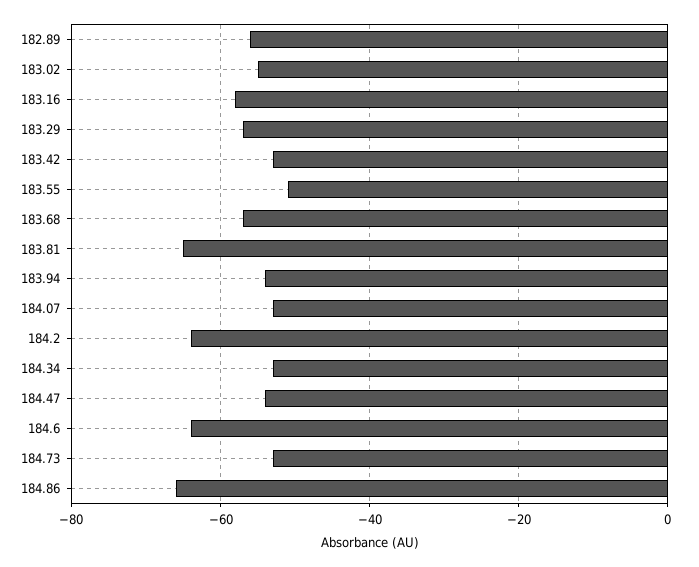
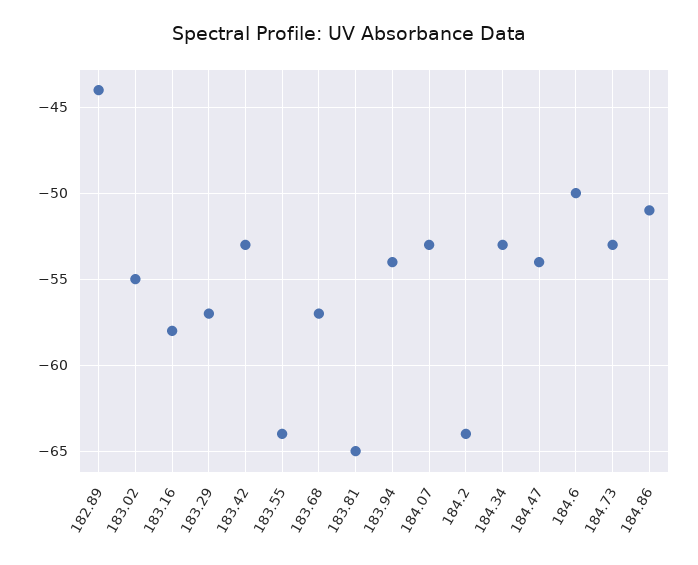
182.89: -55 -> -44
183.55: -50 -> -64
184.6: -65 -> -50
184.86: -65 -> -51

